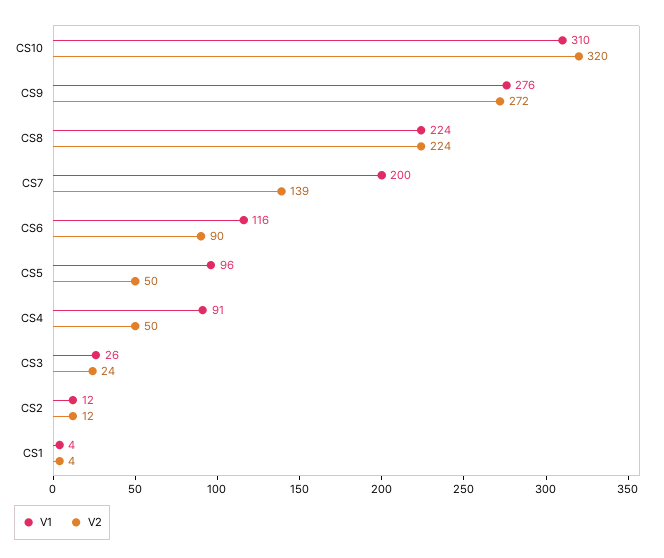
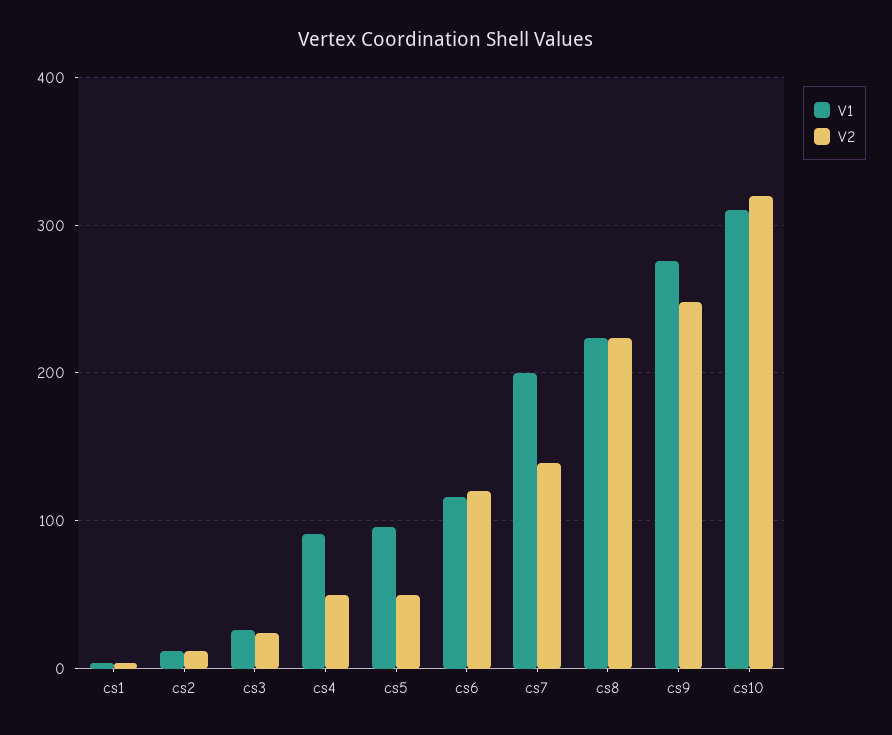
V2, CS9: 272 -> 250
V2, CS6: 90 -> 120

